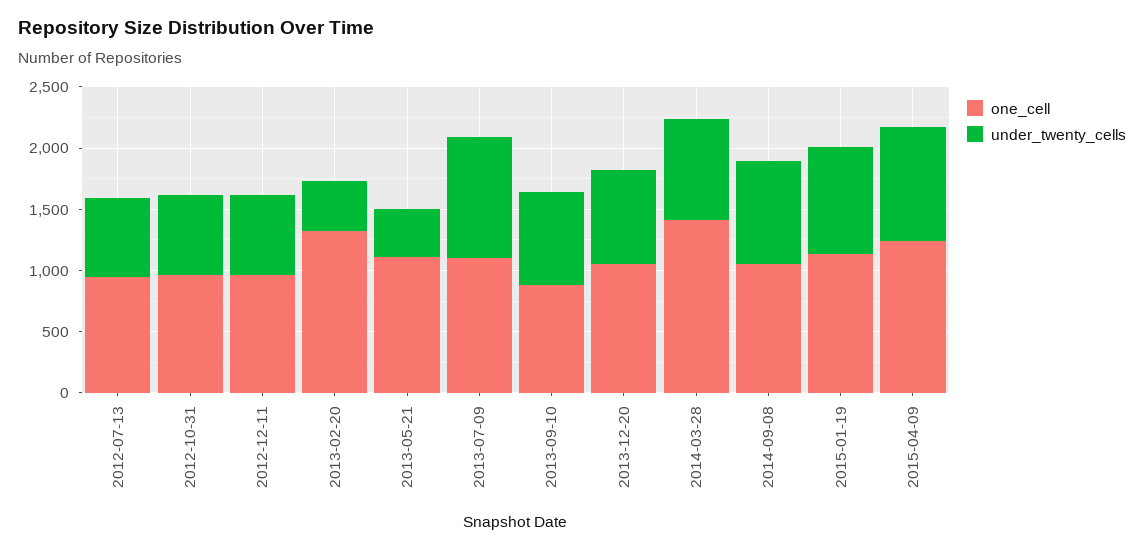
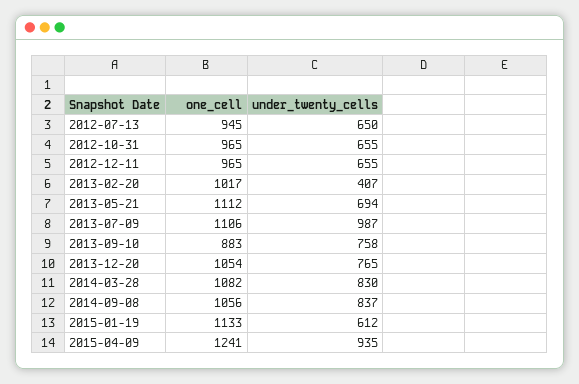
one_cell, 2013-02-20: 1300 -> 1017
under_twenty_cells, 2013-05-21: 400 -> 694
one_cell, 2014-03-28: 1400 -> 1082
under_twenty_cells, 2015-01-19: 900 -> 612

